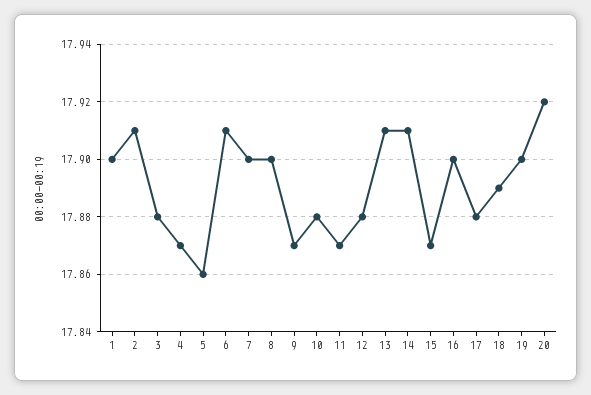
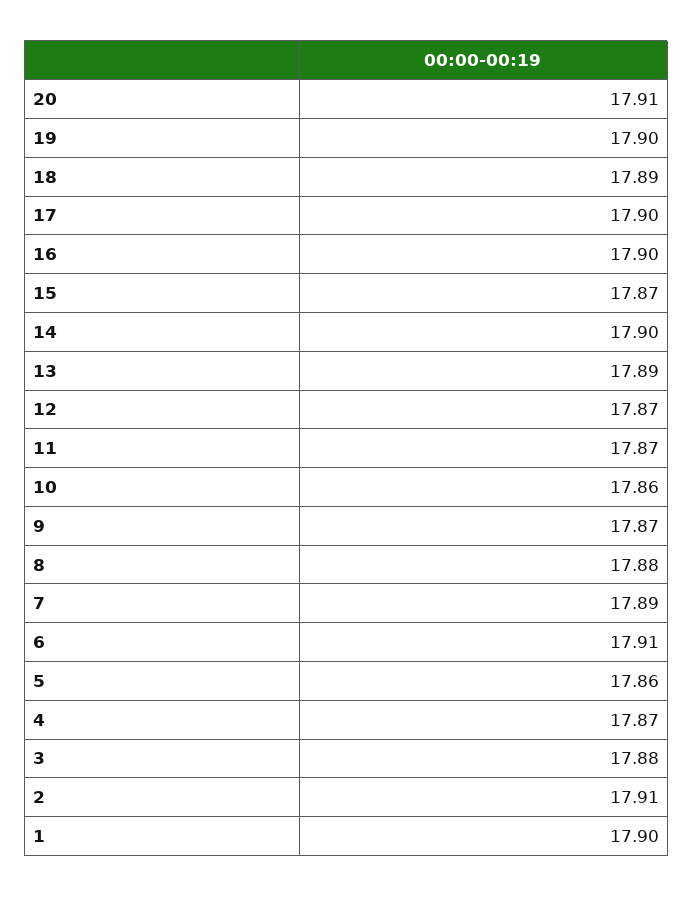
7: 17.9 -> 17.89
8: 17.9 -> 17.88
10: 17.88 -> 17.86
12: 17.88 -> 17.87
13: 17.91 -> 17.89
14: 17.91 -> 17.9
17: 17.88 -> 17.9
20: 17.92 -> 17.91

